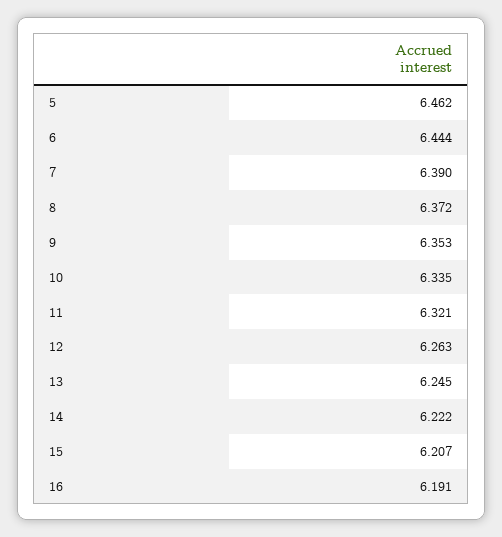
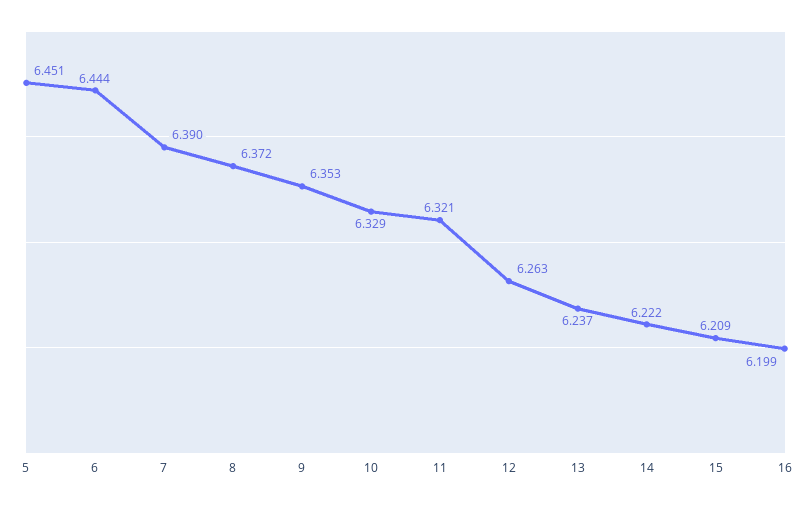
5: 6.462 -> 6.451
10: 6.335 -> 6.329
13: 6.245 -> 6.237
15: 6.207 -> 6.209
16: 6.191 -> 6.199

